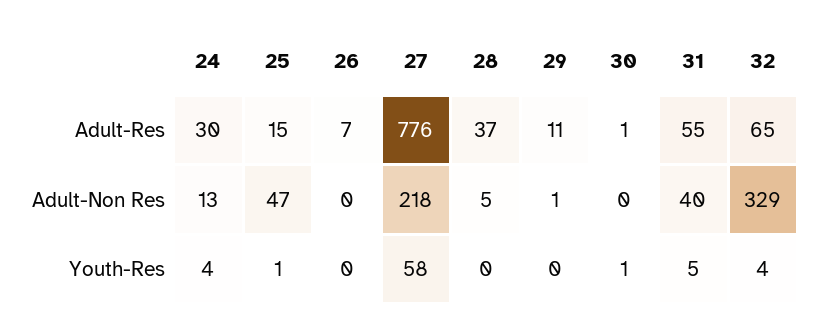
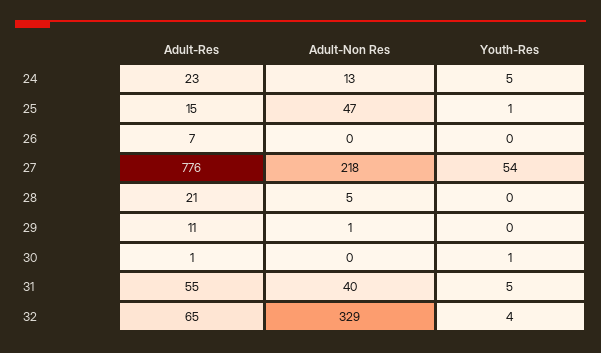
24, Adult-Res: 30 -> 23
28, Adult-Res: 37 -> 21
24, Youth-Res: 4 -> 5
27, Youth-Res: 58 -> 54

